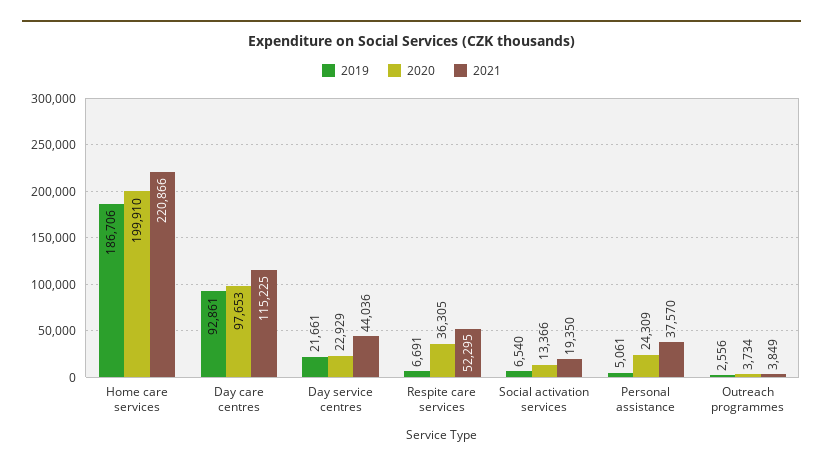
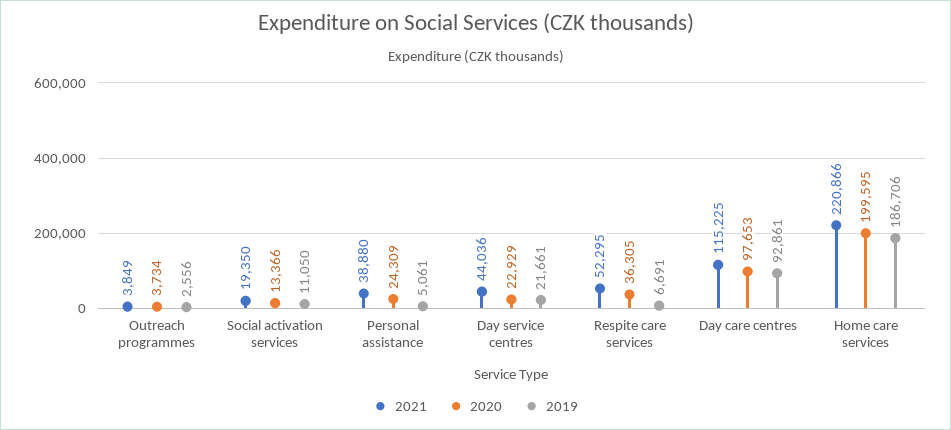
2020, Home care services: 199910 -> 199595
2019, Social activation services: 6540 -> 11050
2021, Personal assistance: 37570 -> 38880

